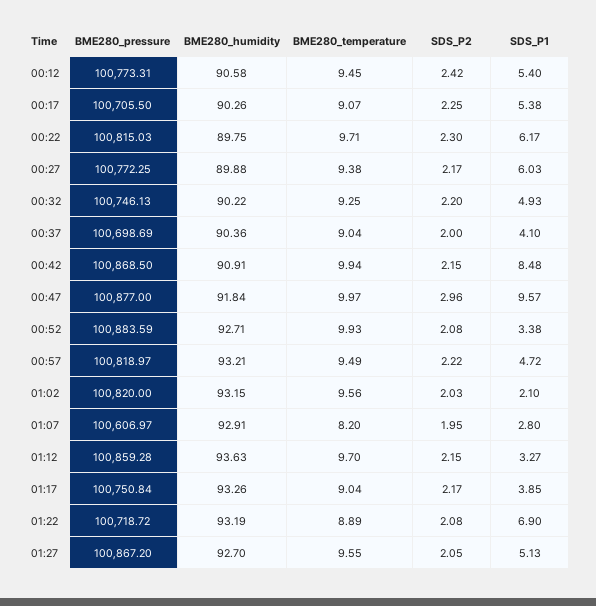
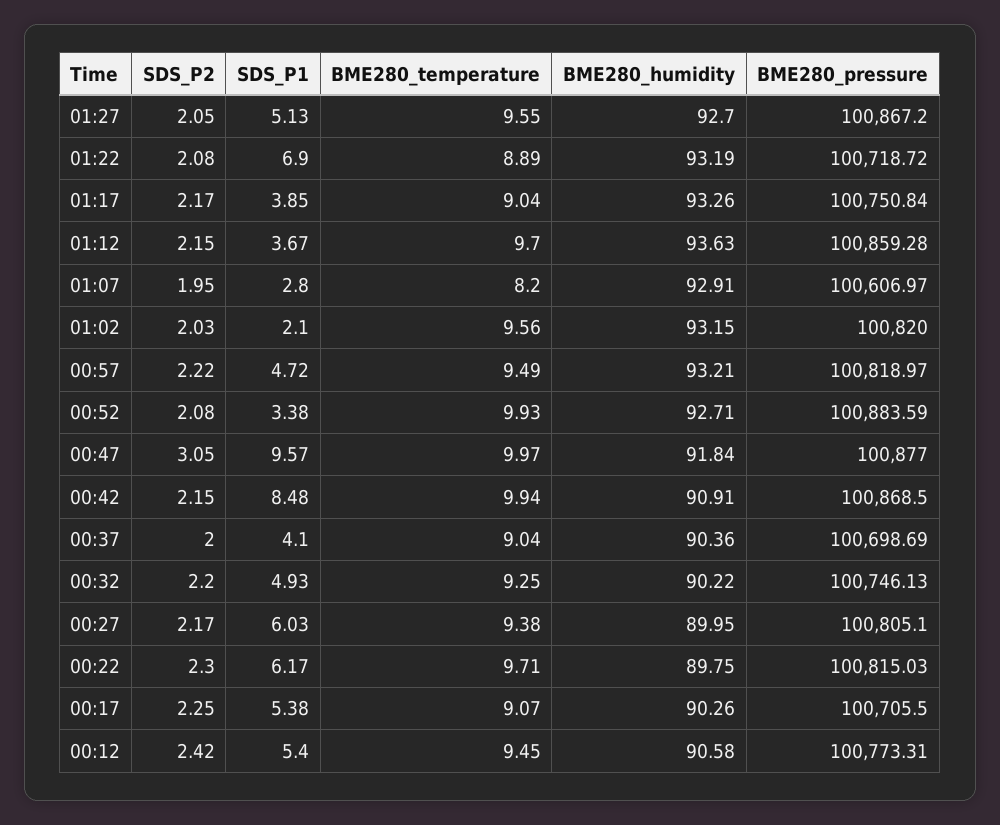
BME280_pressure, 00:27: 100772.25 -> 100805.1
BME280_humidity, 00:27: 89.88 -> 89.95
SDS_P2, 00:47: 2.96 -> 3.05
SDS_P1, 01:12: 3.27 -> 3.67

